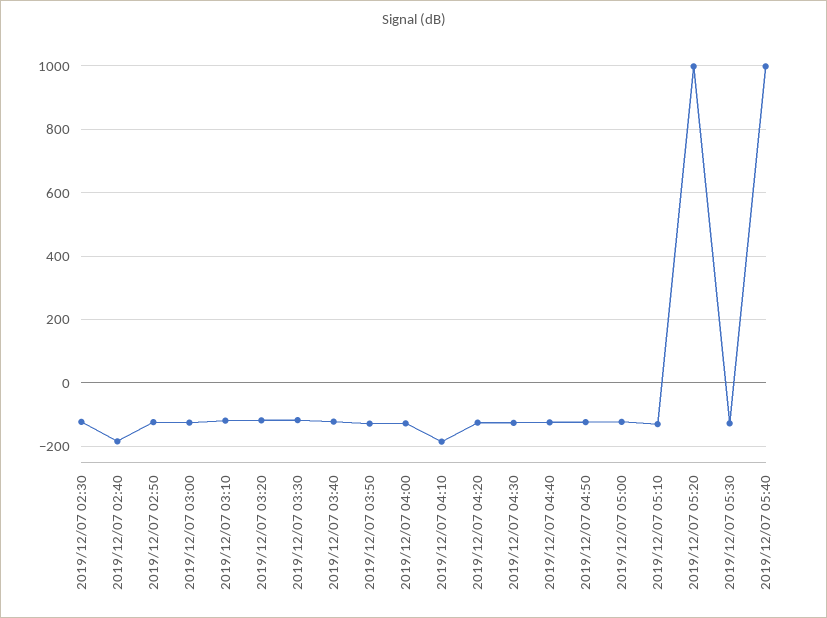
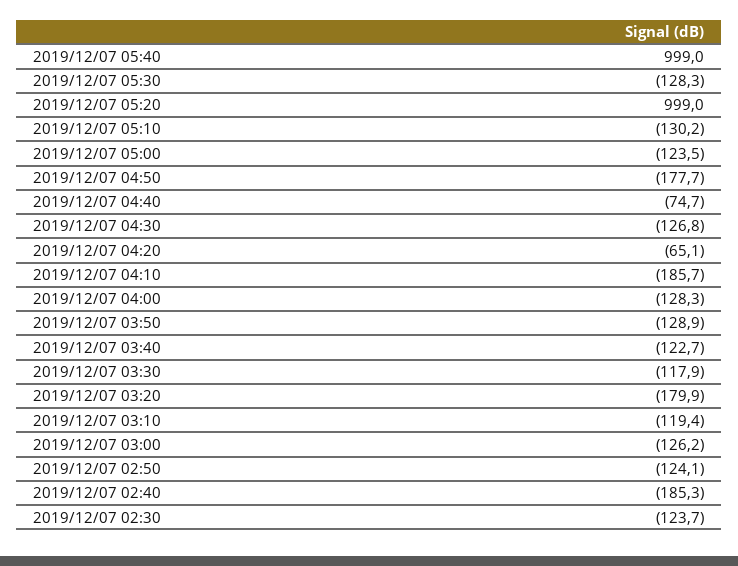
2019/12/07 03:20: -120 -> -179.9
2019/12/07 04:20: -120 -> -65.1
2019/12/07 04:40: -120 -> -74.7
2019/12/07 04:50: -120 -> -177.7

